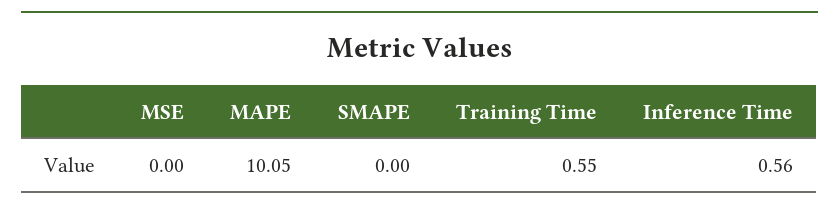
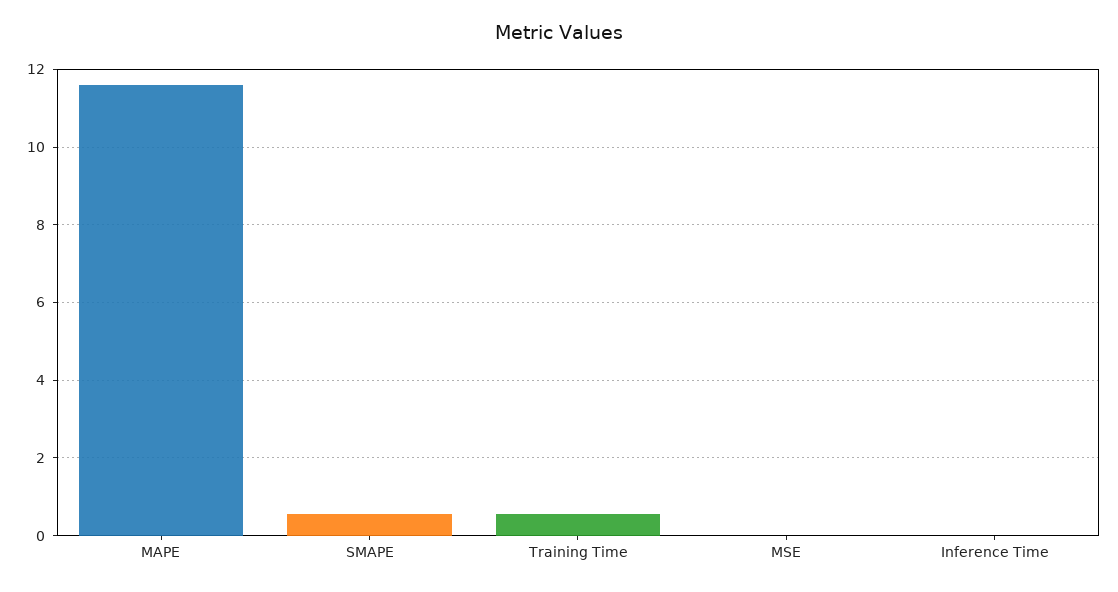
MAPE: 10.05 -> 11.6
SMAPE: 0 -> 0.6
Inference Time: 0.56 -> 0

